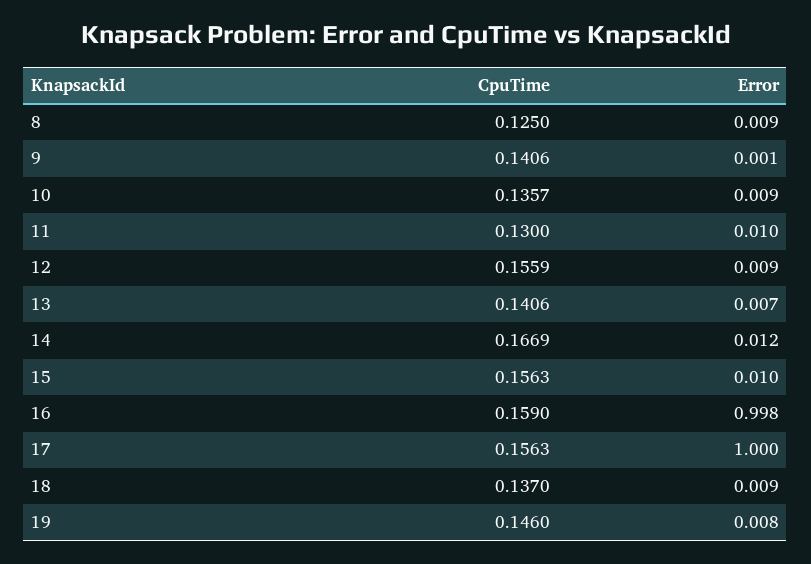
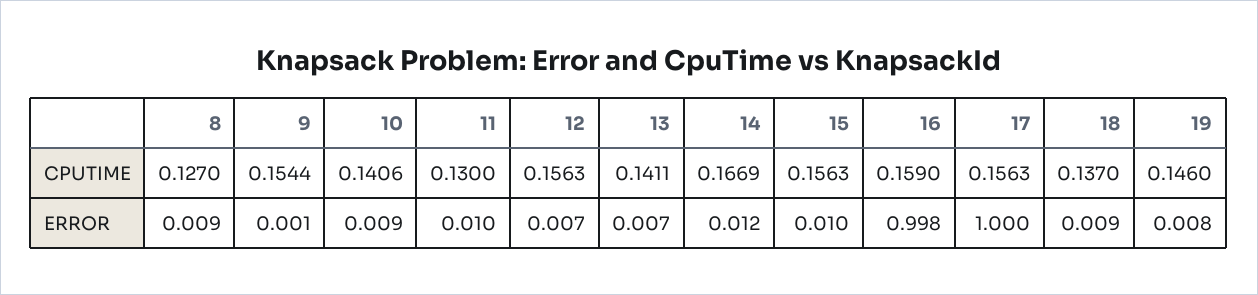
CpuTime, 8: 0.125 -> 0.127
CpuTime, 9: 0.1406 -> 0.1544
CpuTime, 10: 0.1357 -> 0.1406
CpuTime, 12: 0.1559 -> 0.1563
Error, 12: 0.009 -> 0.007
CpuTime, 13: 0.1406 -> 0.1411

